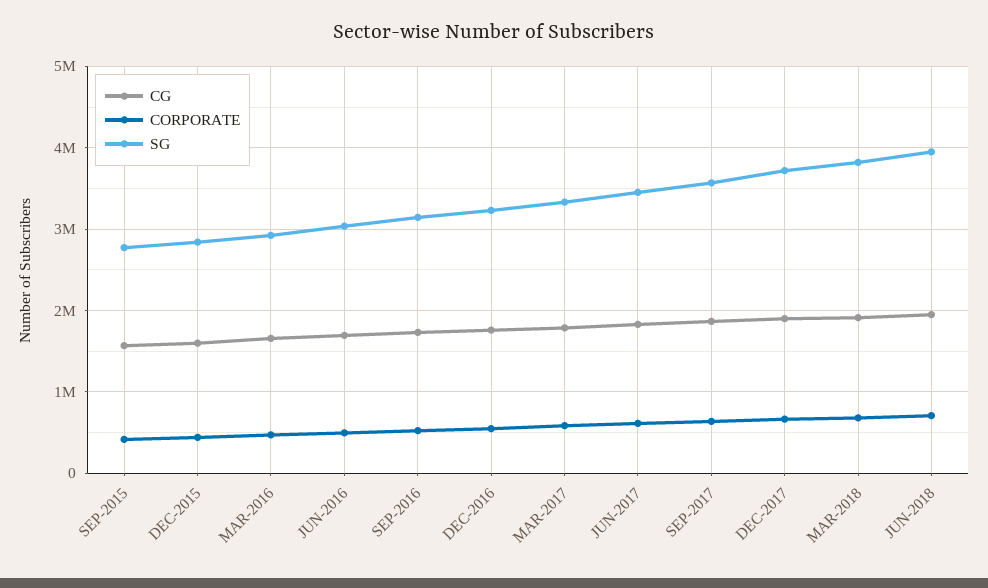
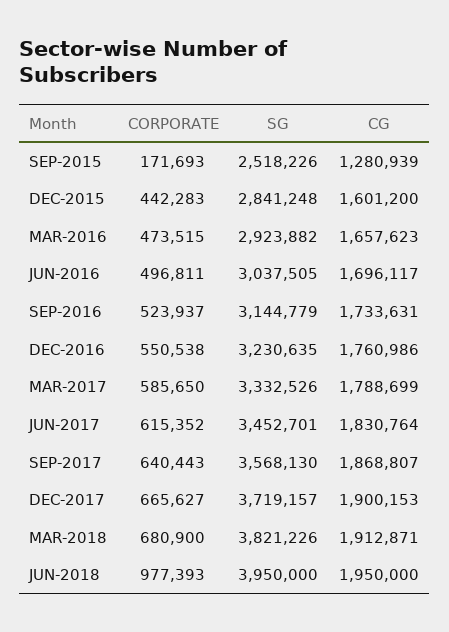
CG, SEP-2015: 1600000 -> 1280939
CORPORATE, SEP-2015: 400000 -> 171693
SG, SEP-2015: 2800000 -> 2518226
CORPORATE, JUN-2018: 700000 -> 977393

